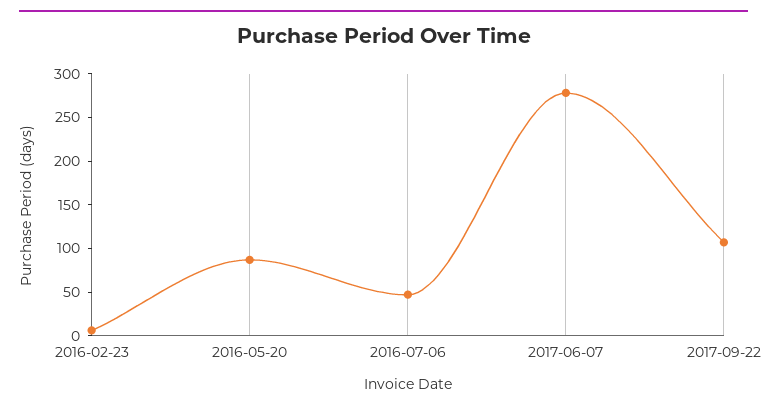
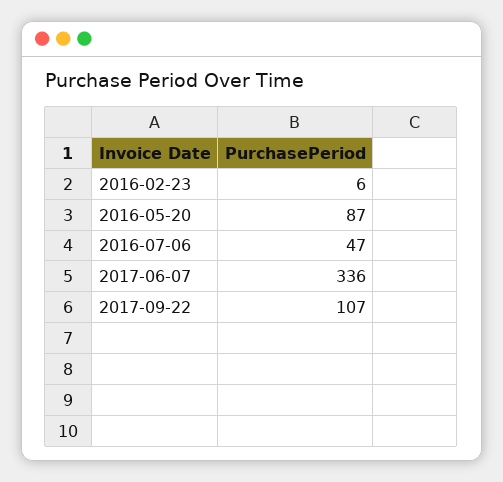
2017-06-07: 280 -> 336

